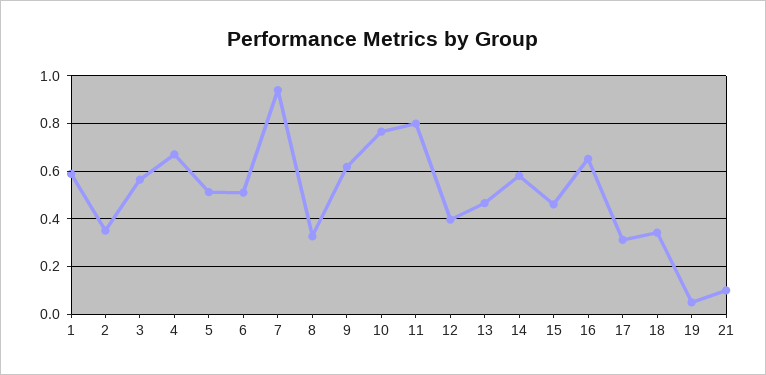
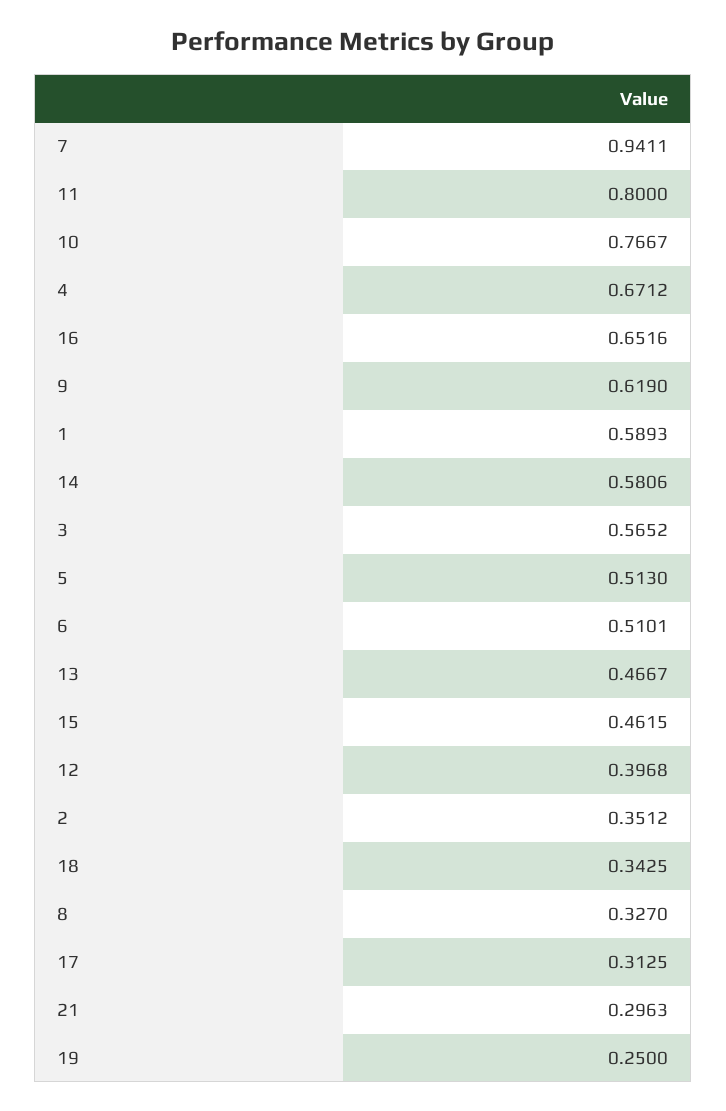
19: 0.05 -> 0.25
21: 0.1 -> 0.2963

